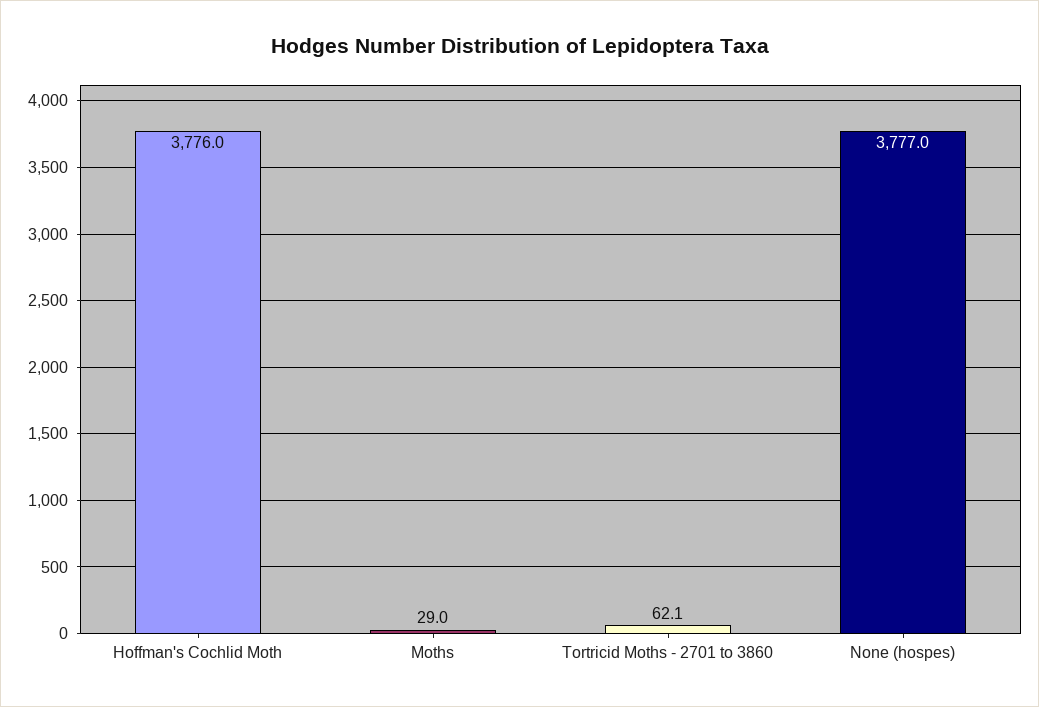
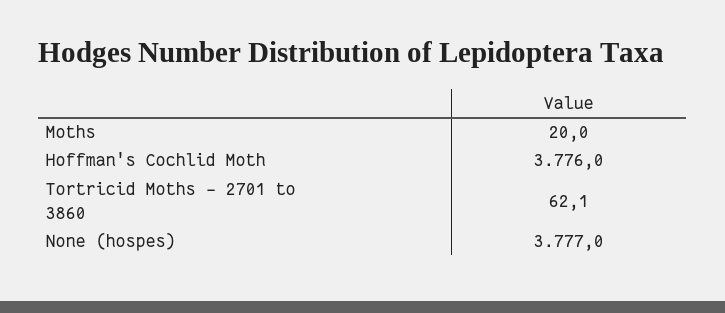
Moths: 29 -> 20

